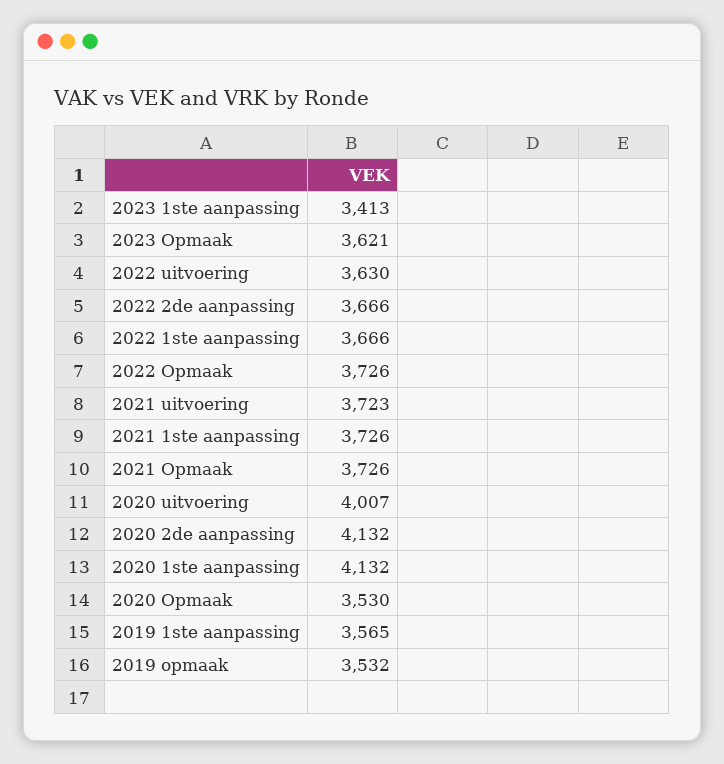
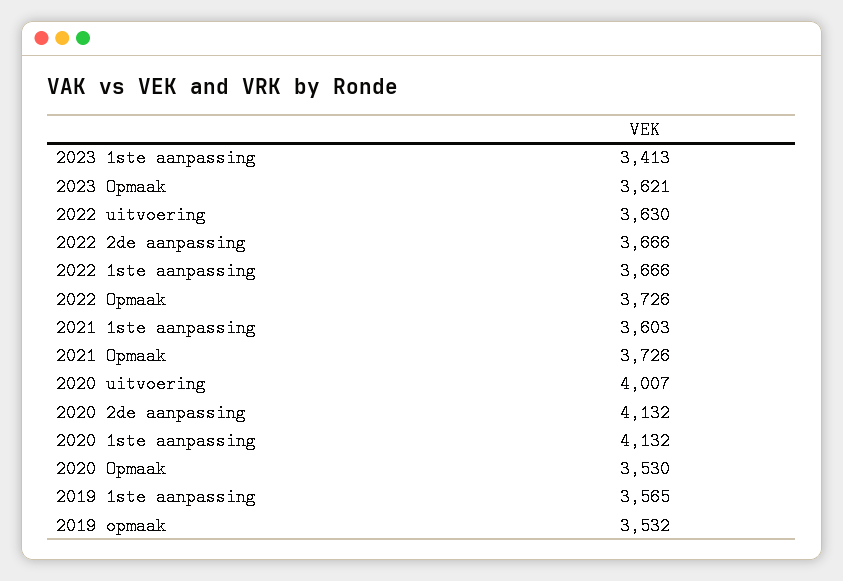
2021 uitvoering: 3723 -> none
2021 1ste aanpassing: 3726 -> 3603

